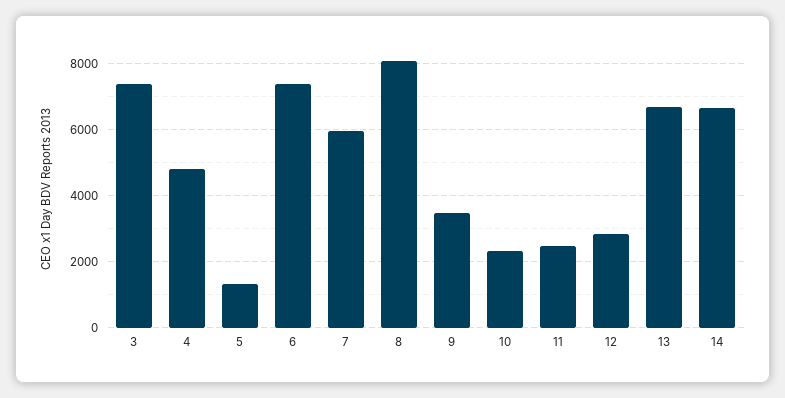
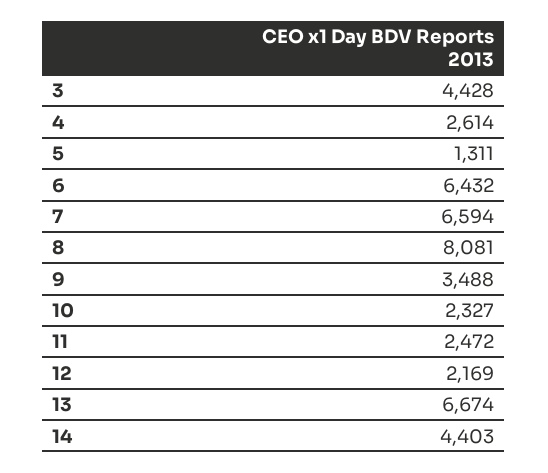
3: 7400 -> 4428
4: 4800 -> 2614
6: 7400 -> 6432
7: 6000 -> 6594
12: 2800 -> 2169
14: 6600 -> 4403

